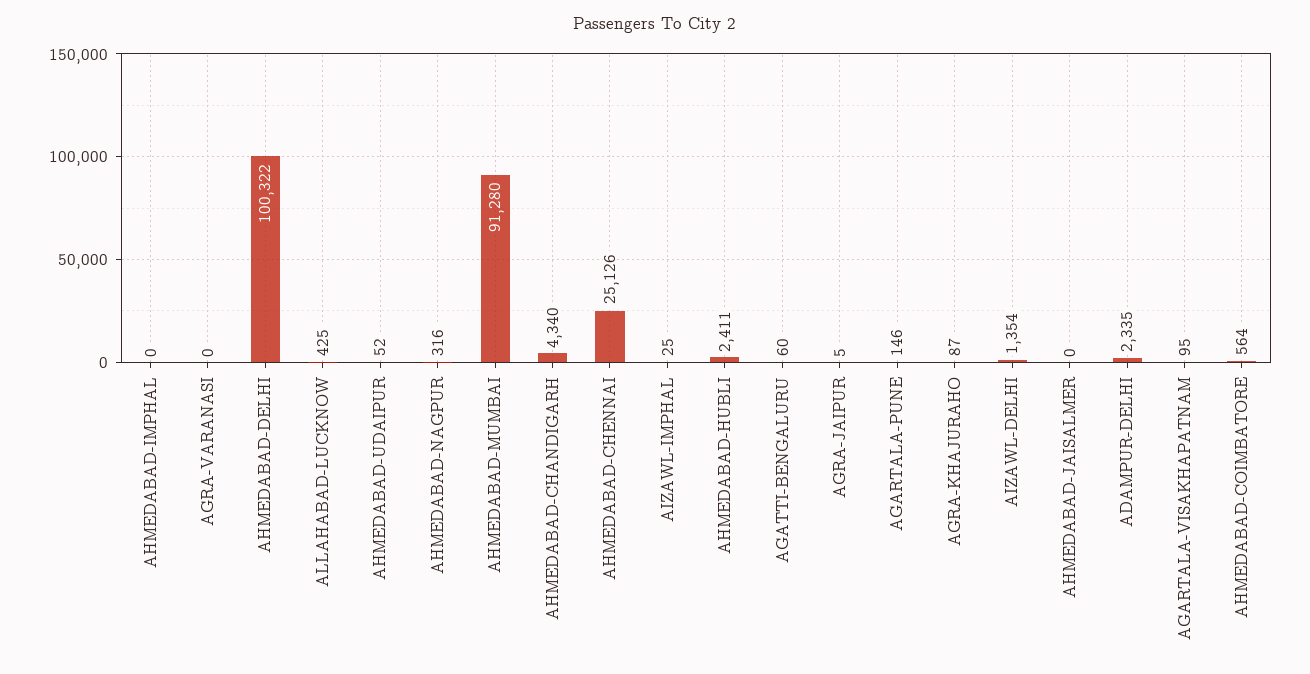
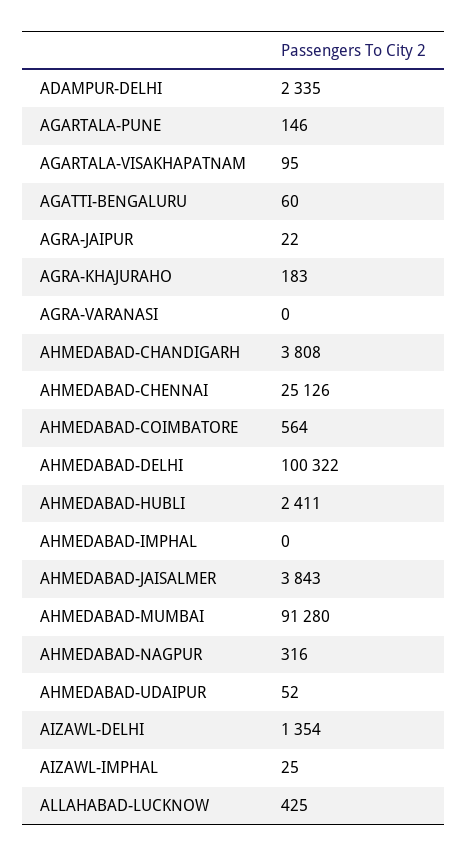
AHMEDABAD-CHANDIGARH: 4340 -> 3808
AGRA-JAIPUR: 5 -> 22
AGRA-KHAJURAHO: 87 -> 183
AHMEDABAD-JAISALMER: 0 -> 3843

